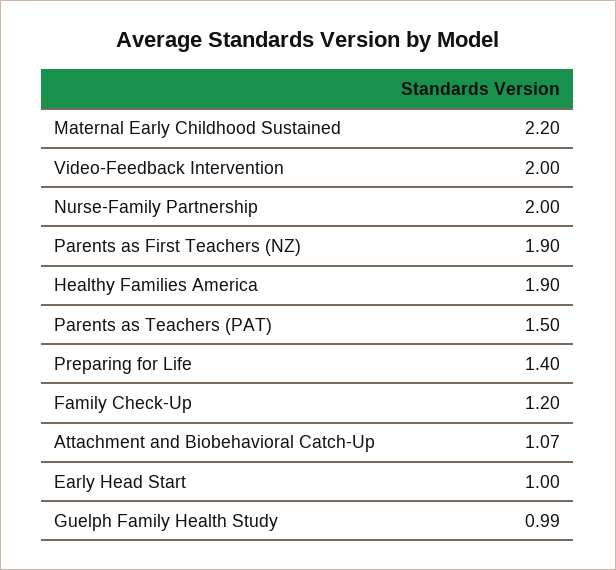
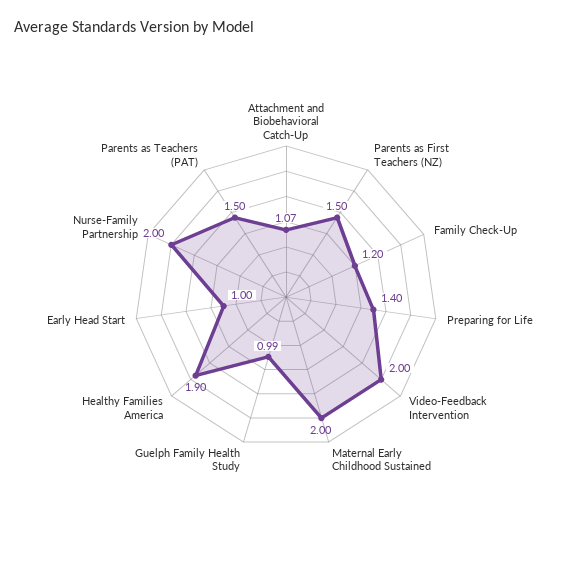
Maternal Early Childhood Sustained: 2.2 -> 2
Parents as First Teachers (NZ): 1.9 -> 1.5

